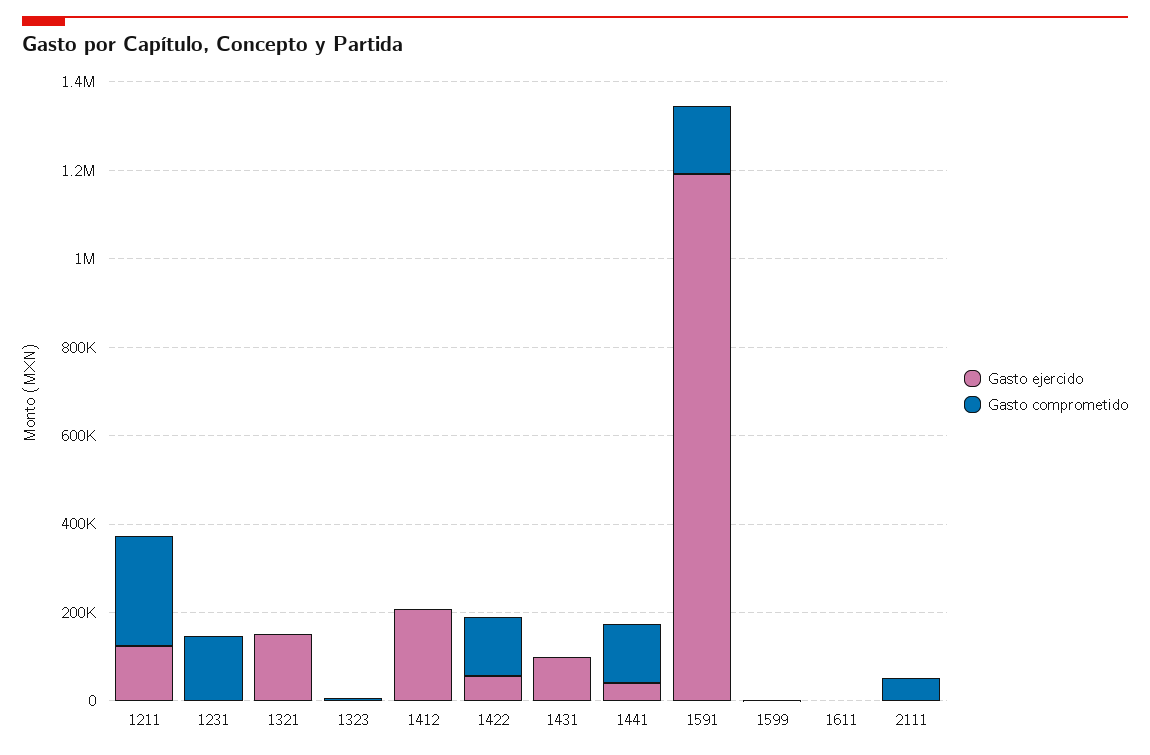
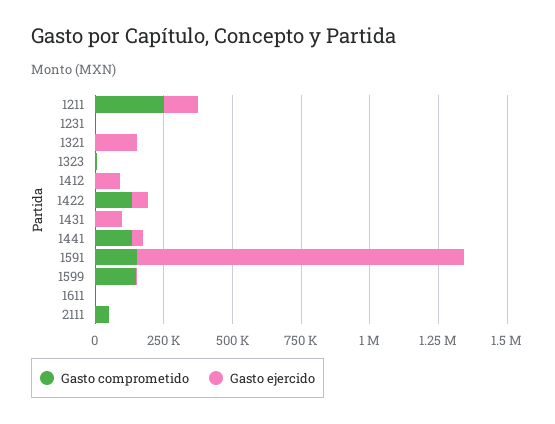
Gasto comprometido, 1231: 150000 -> 0
Gasto ejercido, 1412: 200000 -> 100000
Gasto comprometido, 1599: 0 -> 150000

